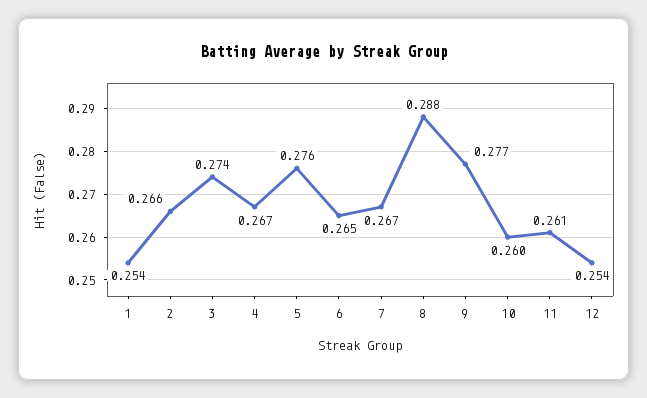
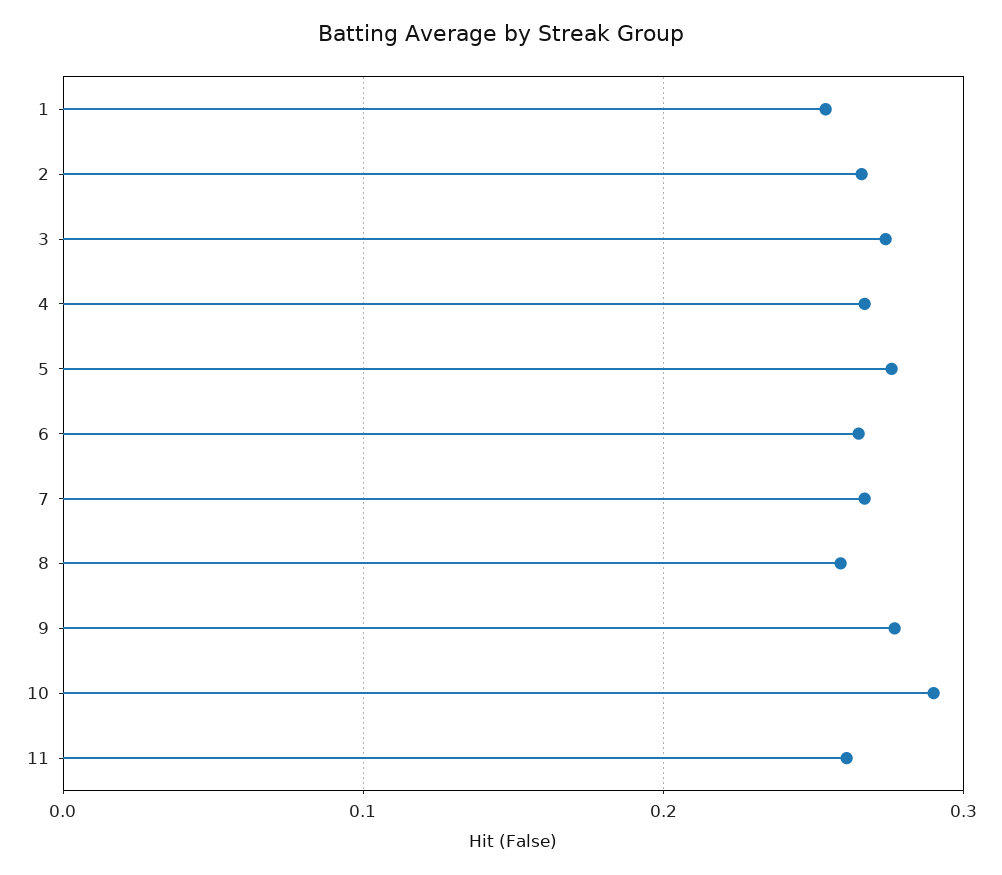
8: 0.288 -> 0.26
10: 0.26 -> 0.29
12: 0.254 -> none

